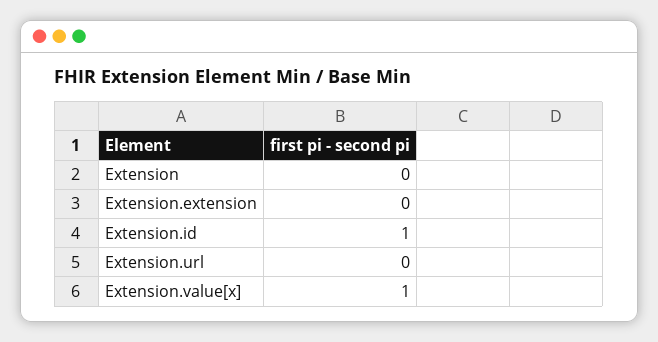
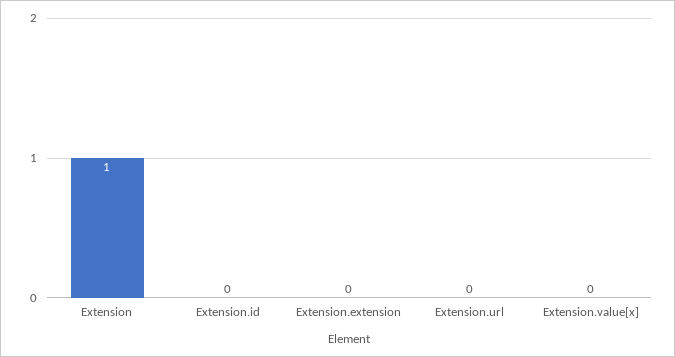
Extension: 0 -> 1
Extension.id: 1 -> 0
Extension.value[x]: 1 -> 0

